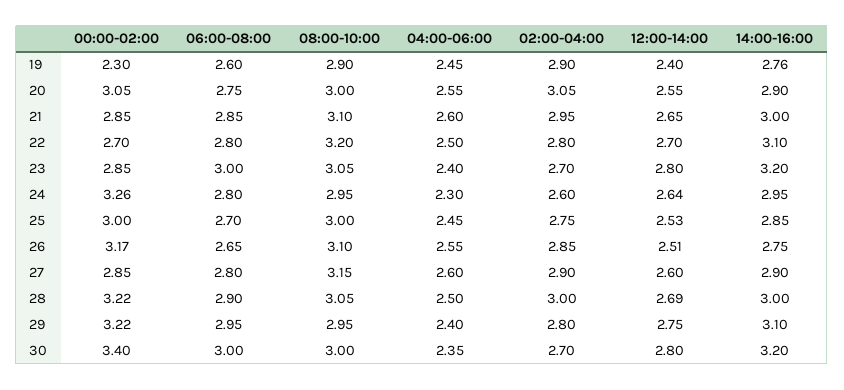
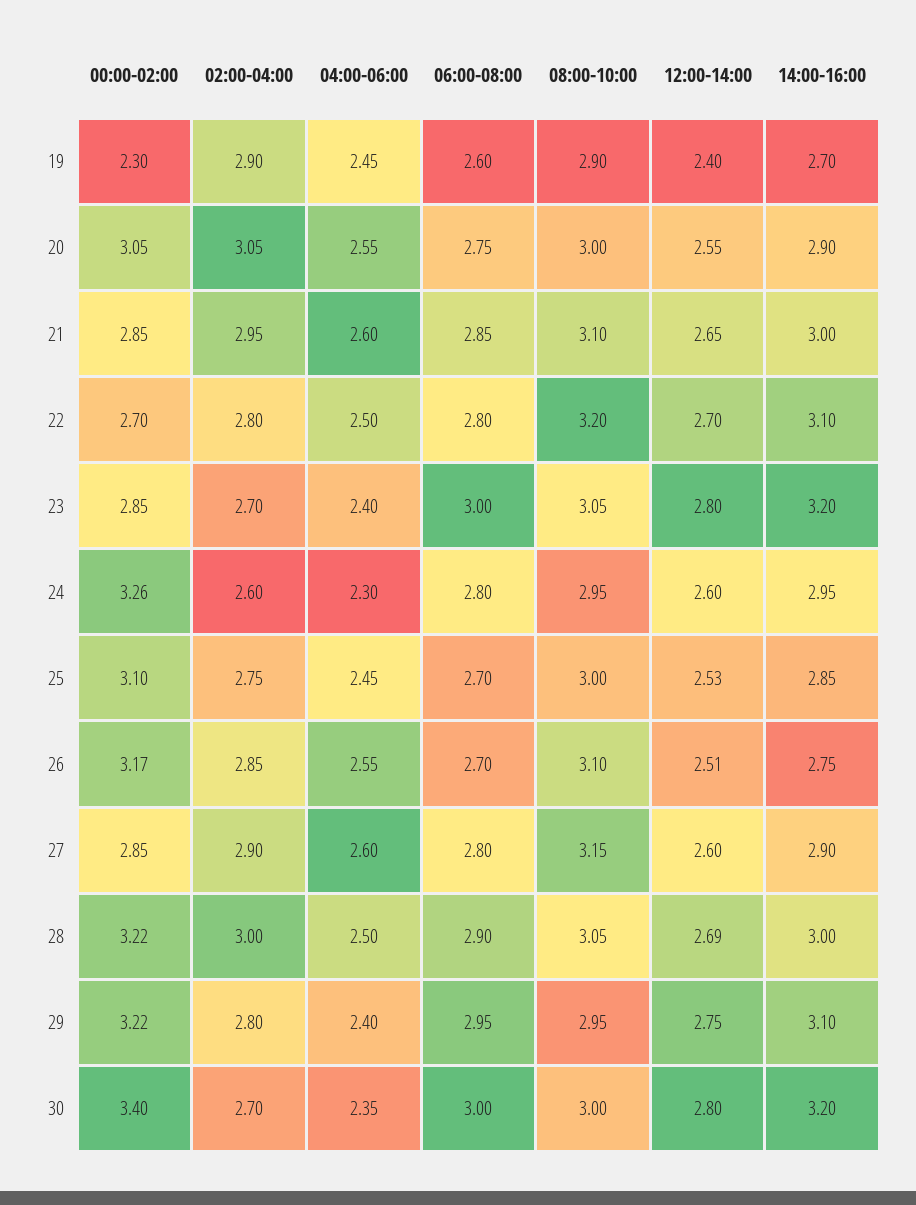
14:00-16:00, 19: 2.76 -> 2.7
12:00-14:00, 24: 2.64 -> 2.6
00:00-02:00, 25: 3 -> 3.1
06:00-08:00, 26: 2.65 -> 2.7

